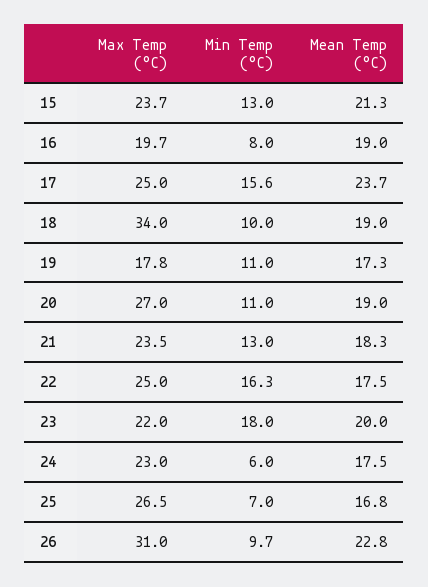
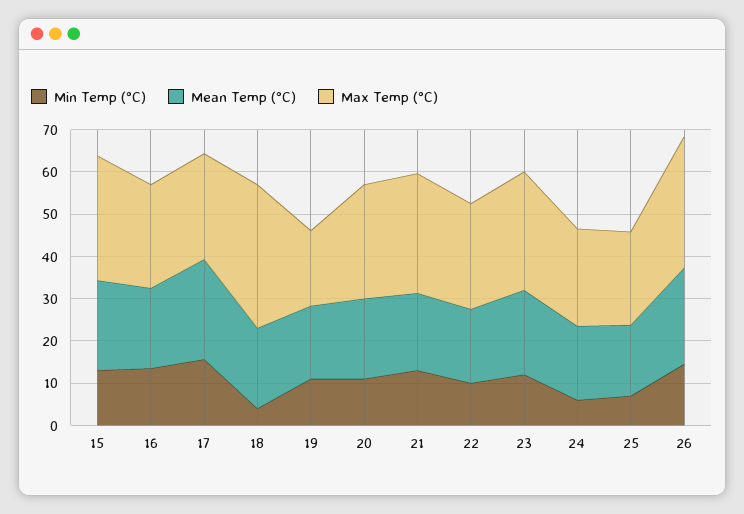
Max Temp (°C), 15: 23.7 -> 30
Max Temp (°C), 16: 19.7 -> 24
Min Temp (°C), 16: 8 -> 14
Min Temp (°C), 18: 10 -> 4
Max Temp (°C), 21: 23.5 -> 28
Min Temp (°C), 22: 16.3 -> 10
Max Temp (°C), 23: 22 -> 28
Min Temp (°C), 23: 18 -> 12
Max Temp (°C), 25: 26.5 -> 22
Min Temp (°C), 26: 9.7 -> 14

